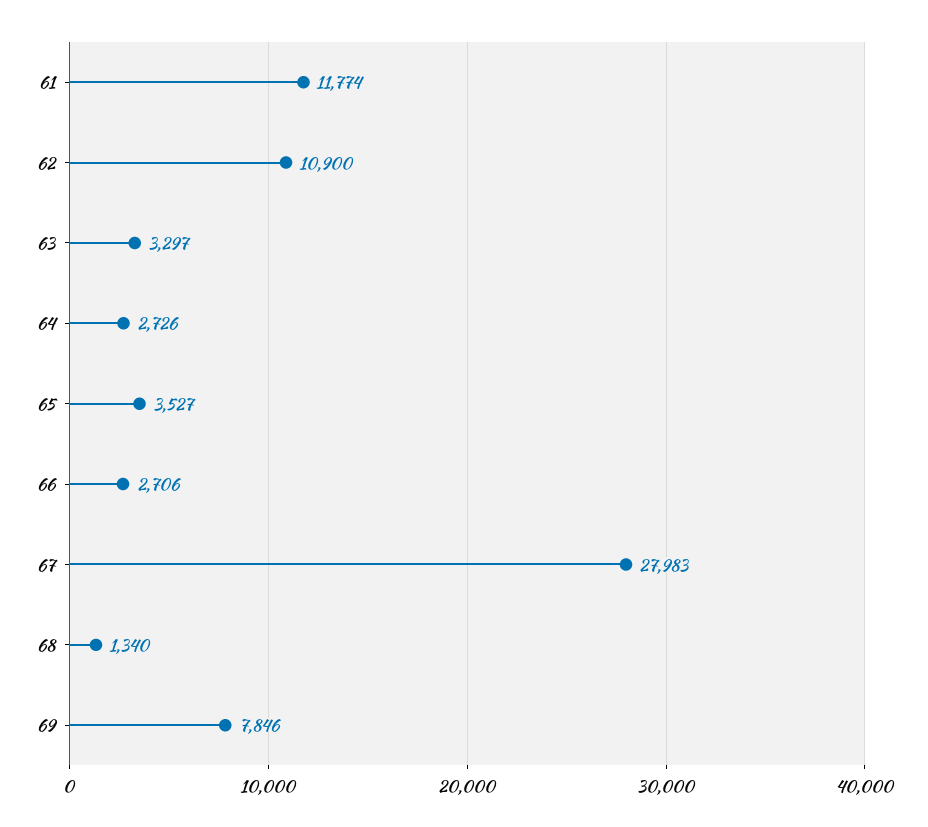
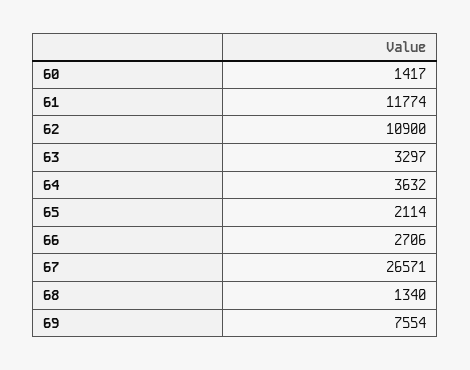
64: 2726 -> 3632
65: 3527 -> 2114
67: 27983 -> 26571
69: 7846 -> 7554
60: none -> 1417

